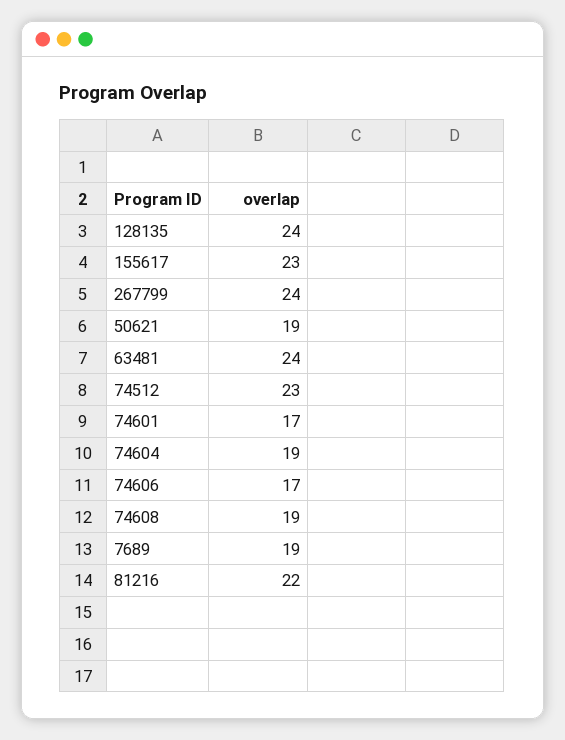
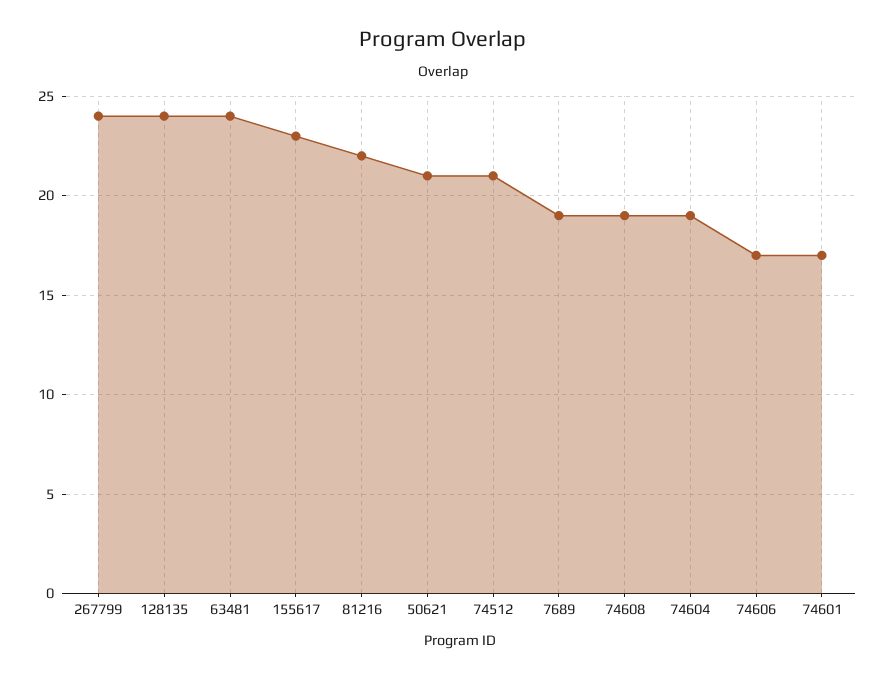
50621: 19 -> 21
74512: 23 -> 21

